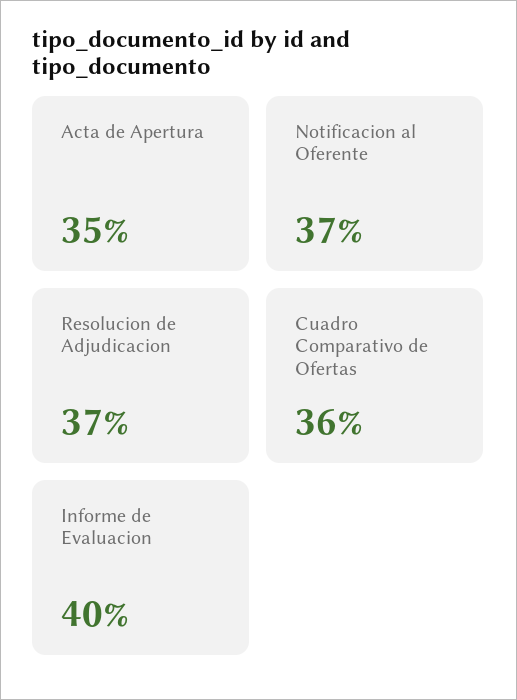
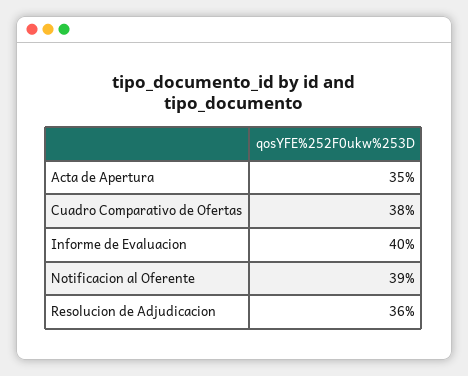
Notificacion al Oferente: 37 -> 39
Resolucion de Adjudicacion: 37 -> 36
Cuadro Comparativo de Ofertas: 36 -> 38

